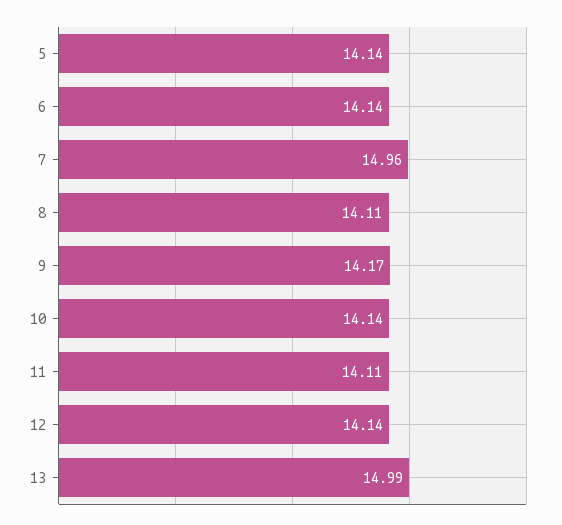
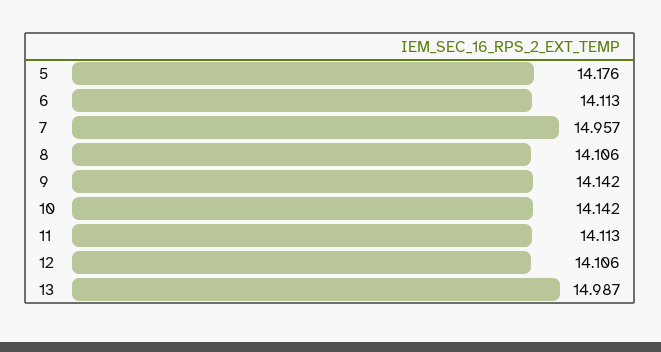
5: 14.14 -> 14.176
6: 14.14 -> 14.113
9: 14.17 -> 14.142
12: 14.14 -> 14.106

